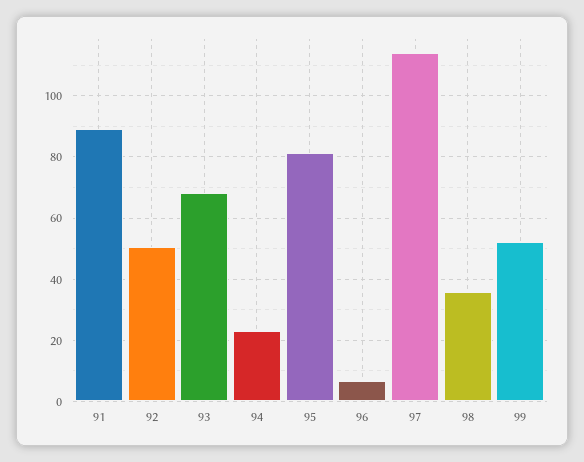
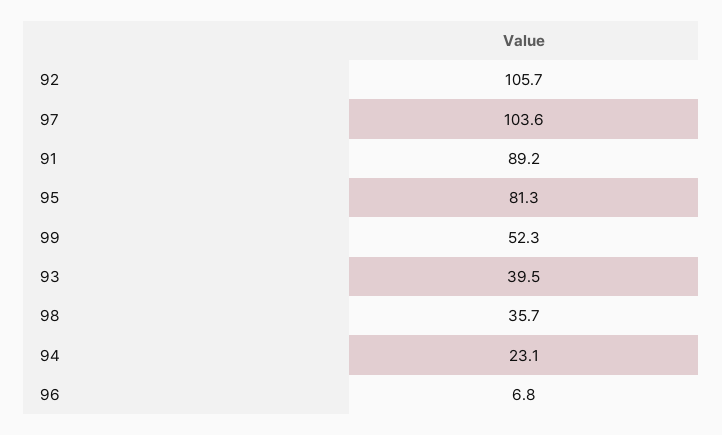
92: 50 -> 105.7
93: 68 -> 39.5
97: 114 -> 103.6

